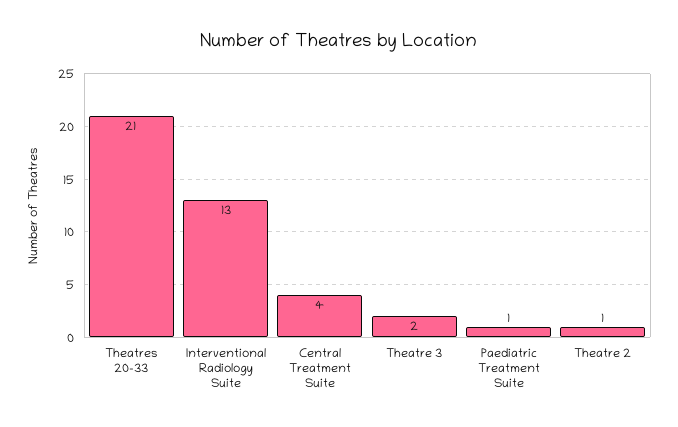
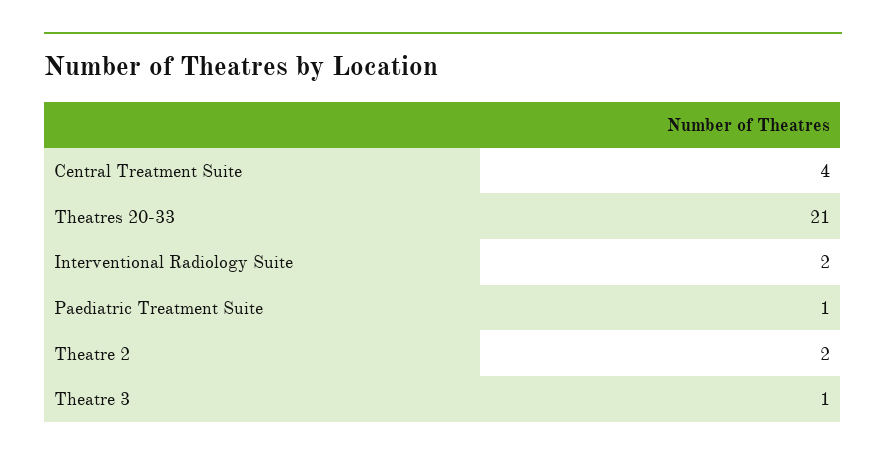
Interventional Radiology Suite: 13 -> 2
Theatre 3: 2 -> 1
Theatre 2: 1 -> 2

